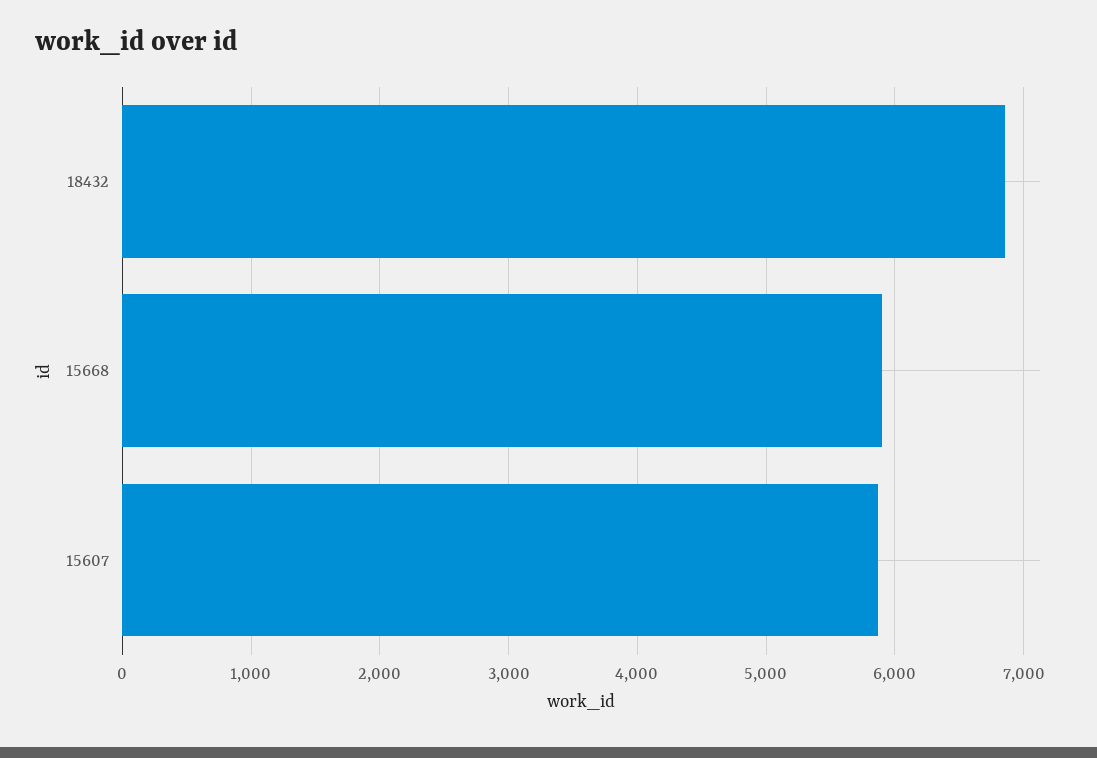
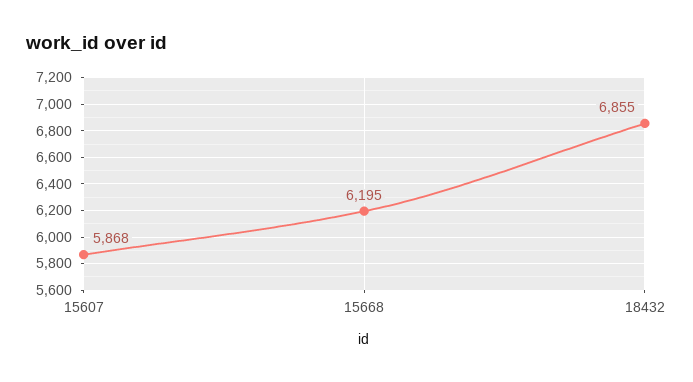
15668: 5900 -> 6195

